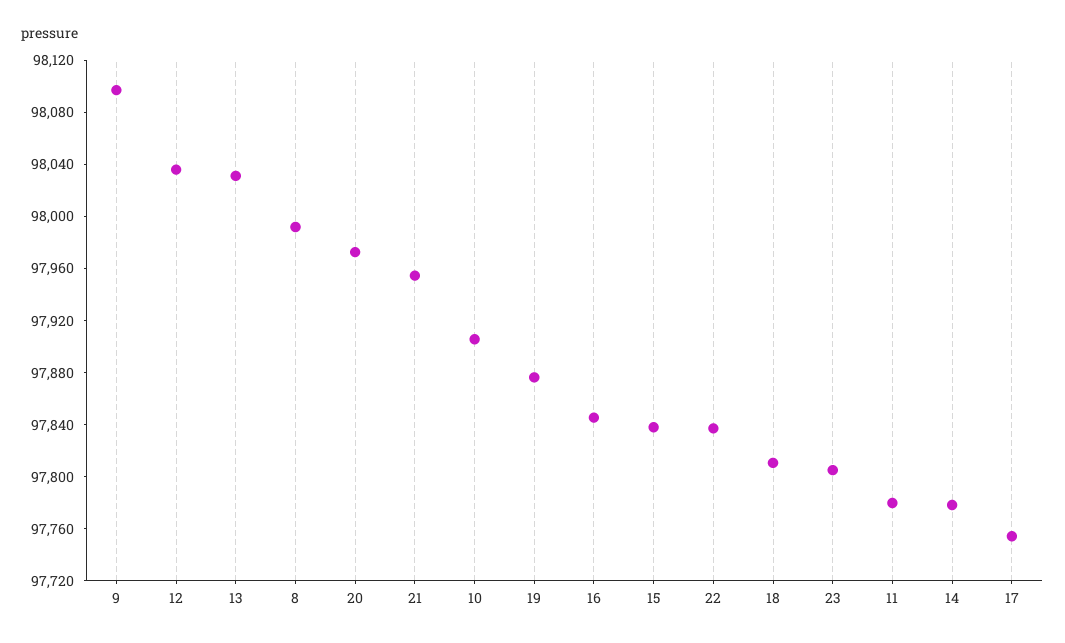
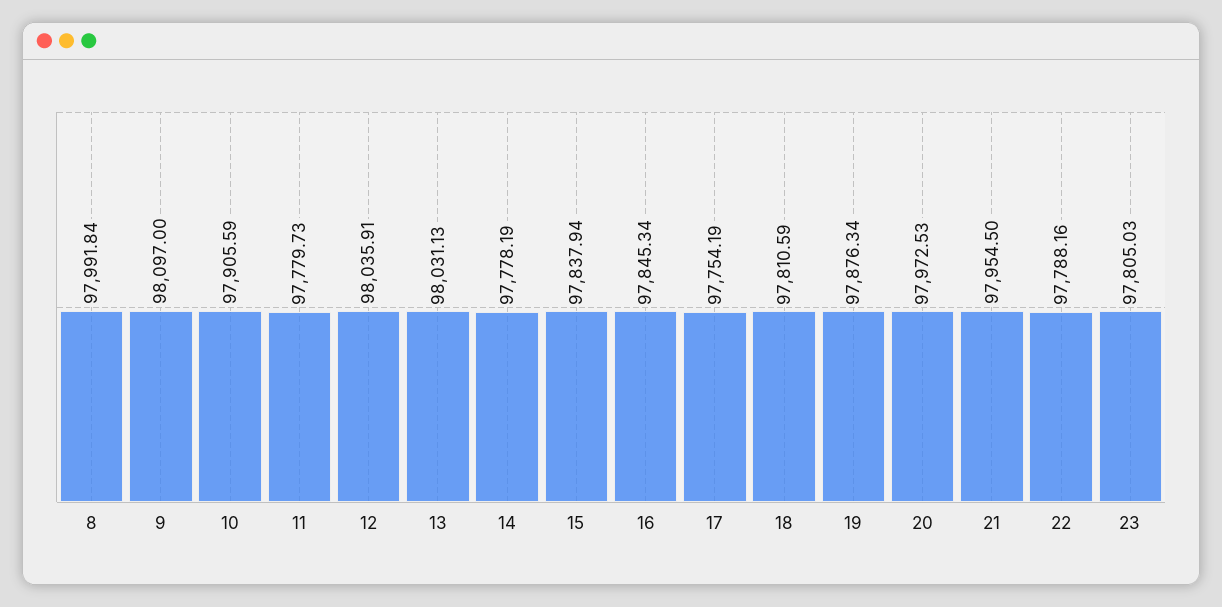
22: 97840 -> 97788.16

